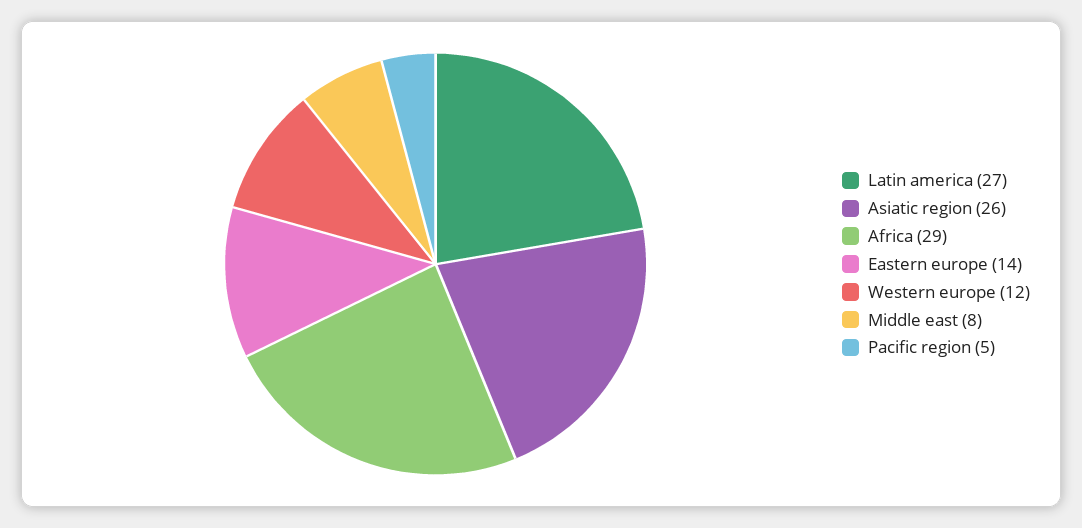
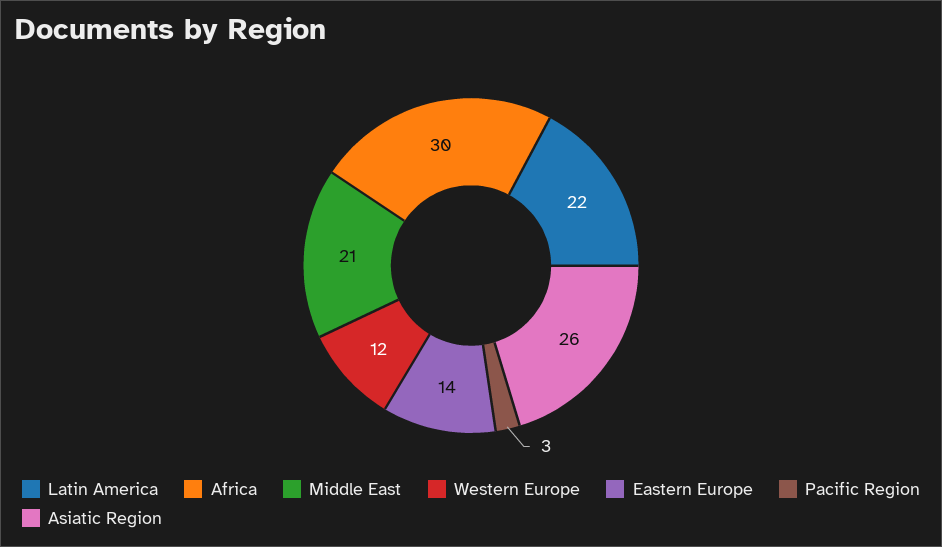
Latin america: 27 -> 22
Africa: 29 -> 30
Middle east: 8 -> 21
Pacific region: 5 -> 3

